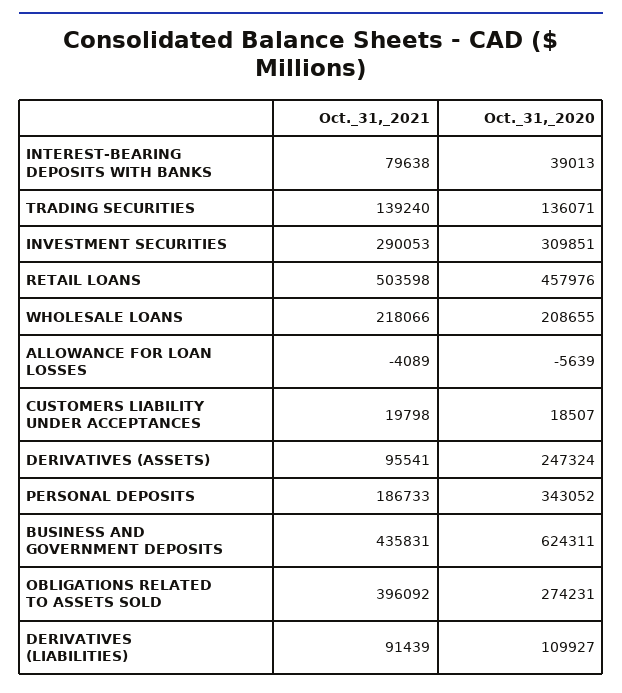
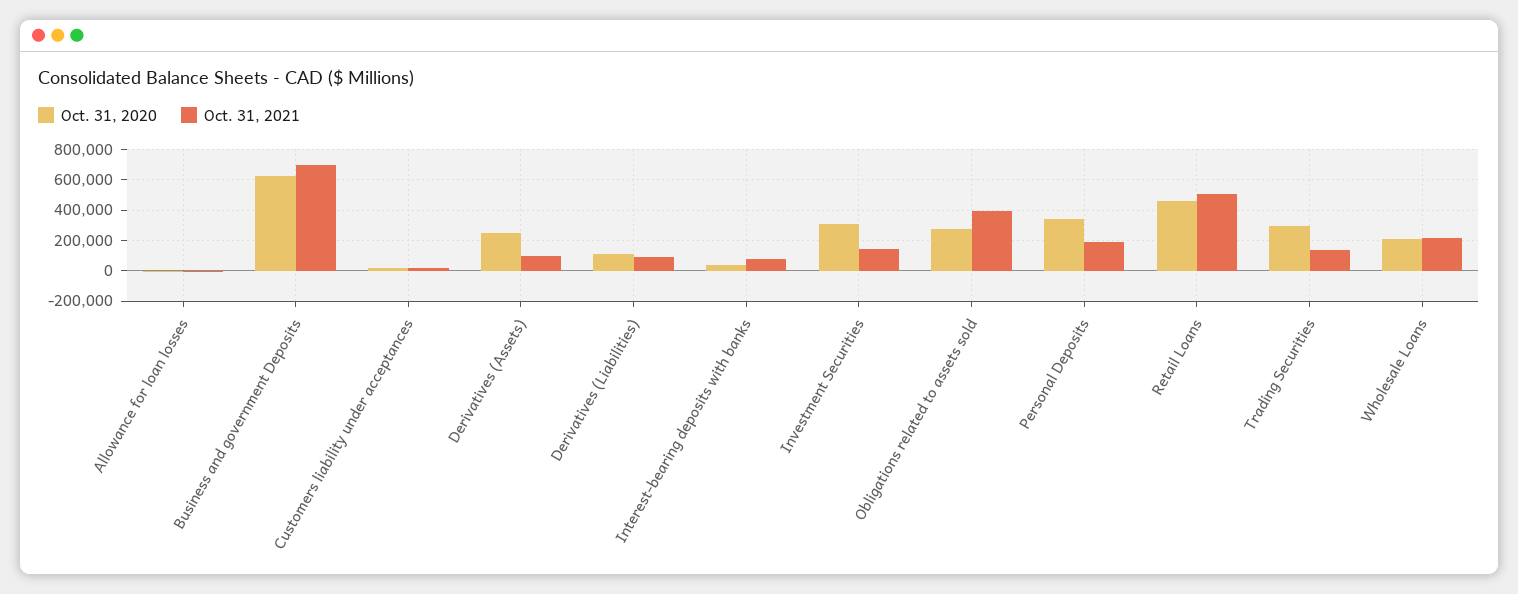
Oct._31,_2020, TRADING SECURITIES: 136071 -> 300000
Oct._31,_2021, INVESTMENT SECURITIES: 290053 -> 150000
Oct._31,_2021, BUSINESS AND GOVERNMENT DEPOSITS: 435831 -> 700000

